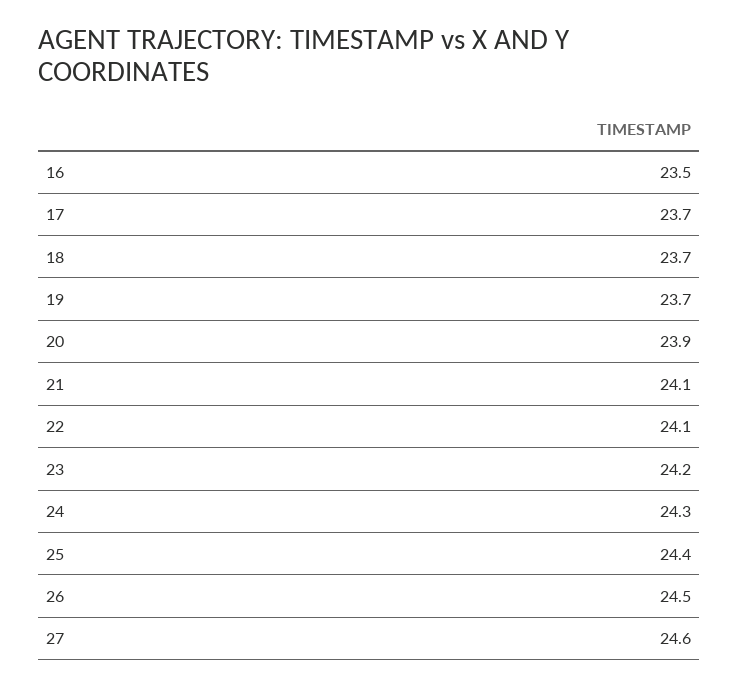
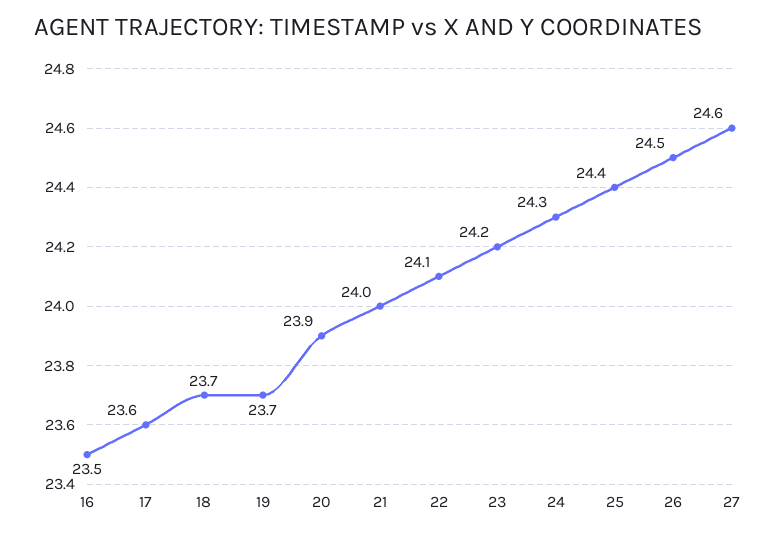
17: 23.7 -> 23.6
21: 24.1 -> 24

